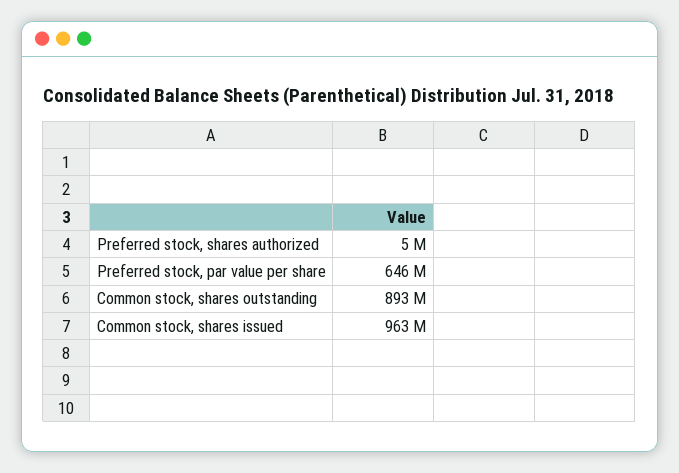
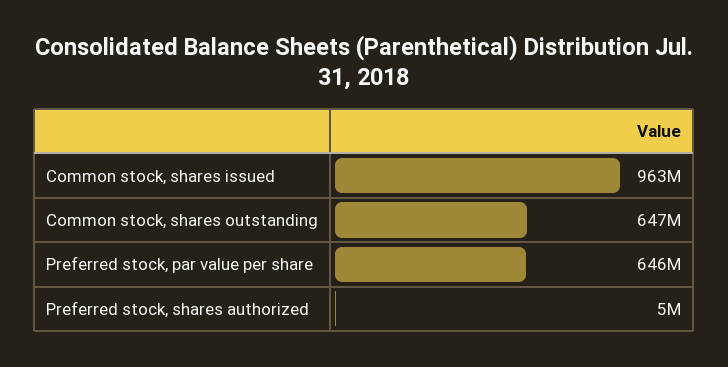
Common stock, shares outstanding: 893000000 -> 647000000

